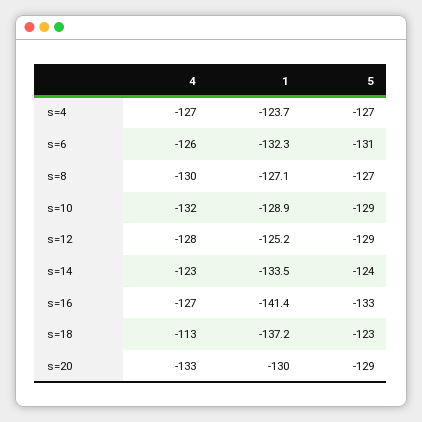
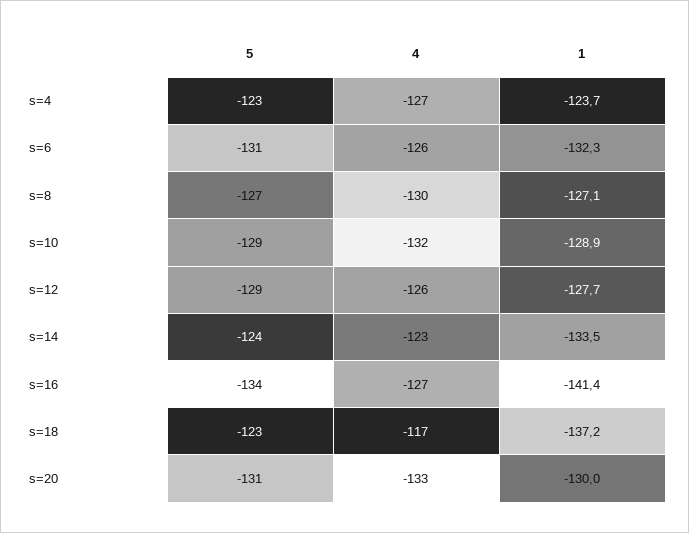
5, s=4: -127 -> -123
4, s=12: -128 -> -126
1, s=12: -125.2 -> -127.7
5, s=16: -133 -> -134
4, s=18: -113 -> -117
5, s=20: -129 -> -131

